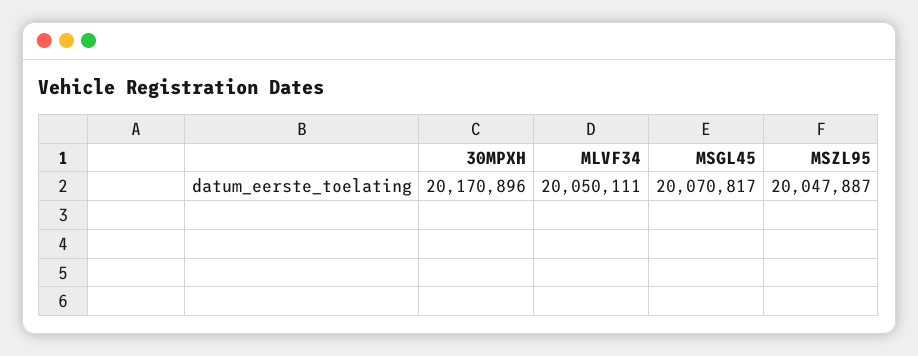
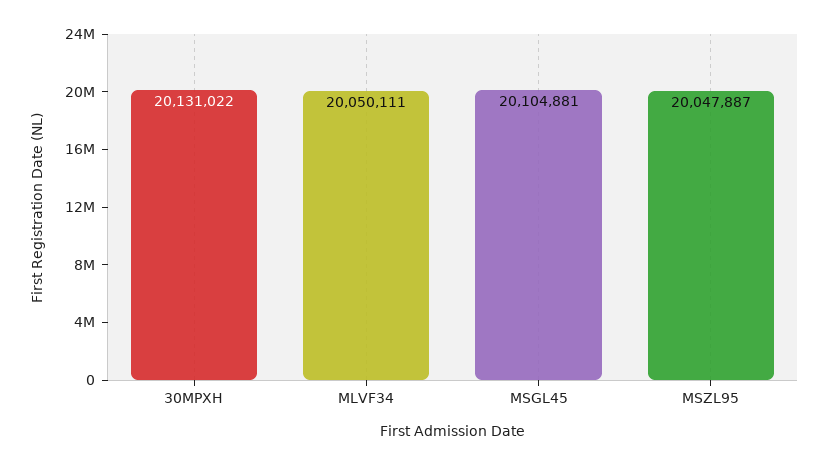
30MPXH: 20170896 -> 20131022
MSGL45: 20070817 -> 20104881

